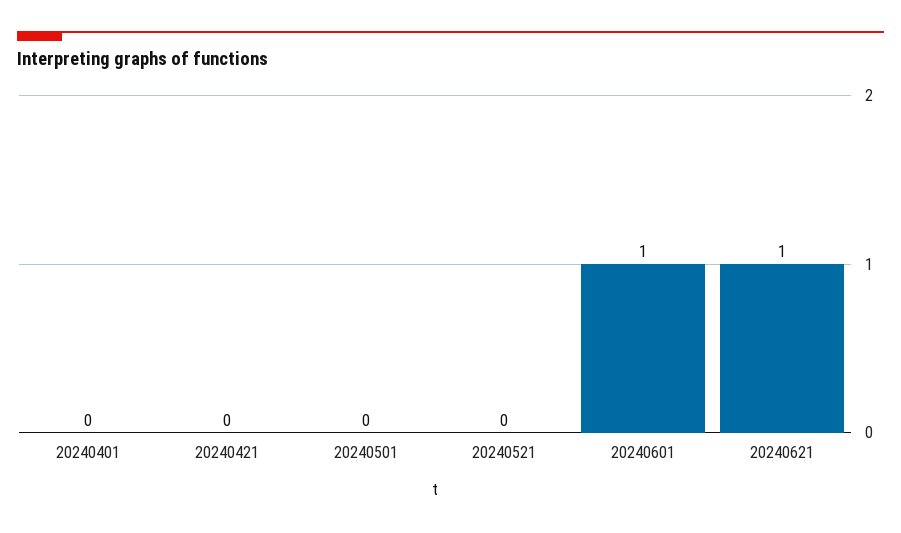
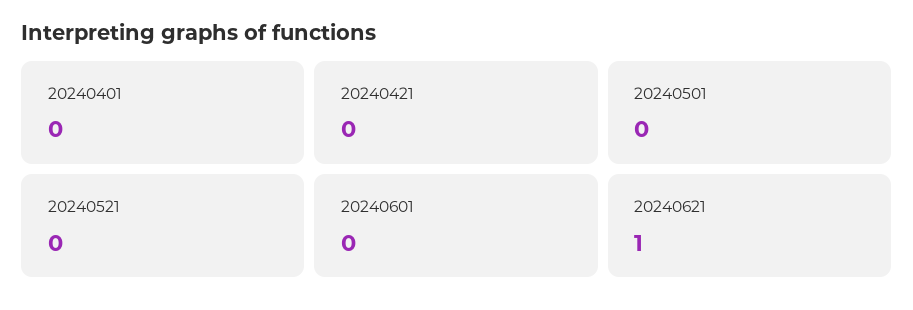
20240601: 1 -> 0

